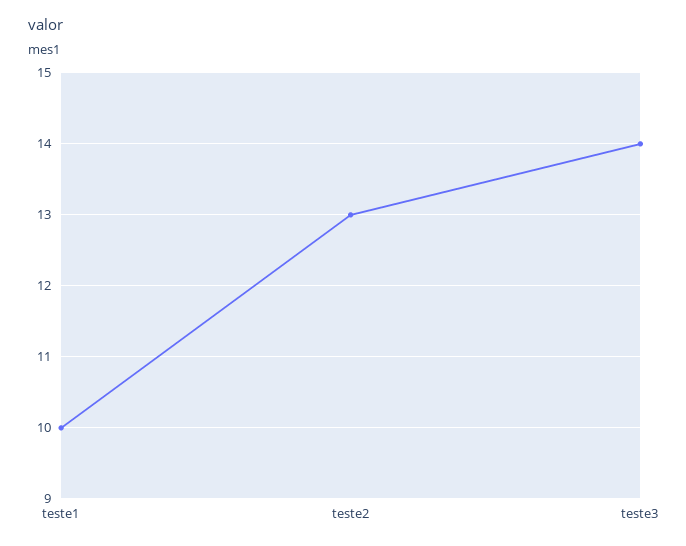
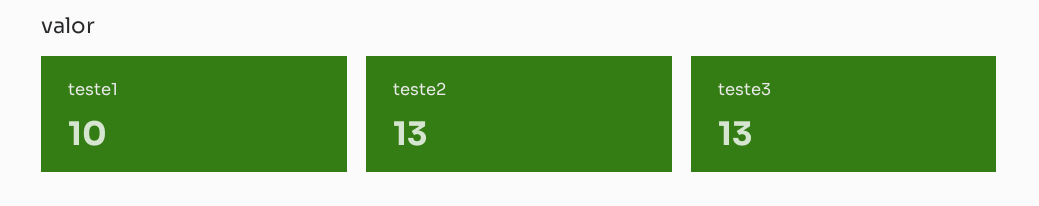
teste3: 14 -> 13

